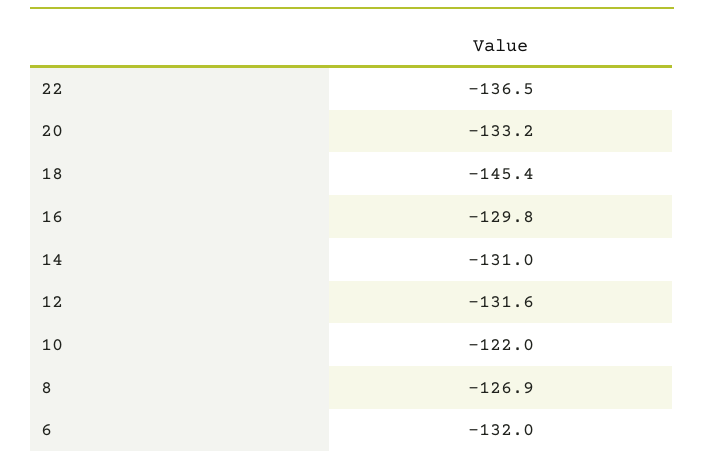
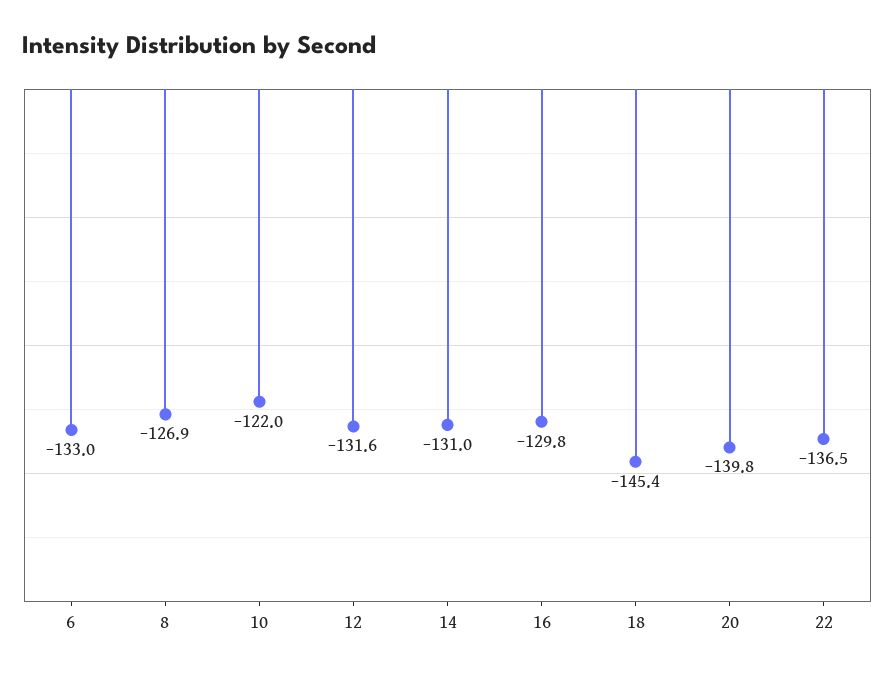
20: -133.2 -> -139.8
6: -132 -> -133

